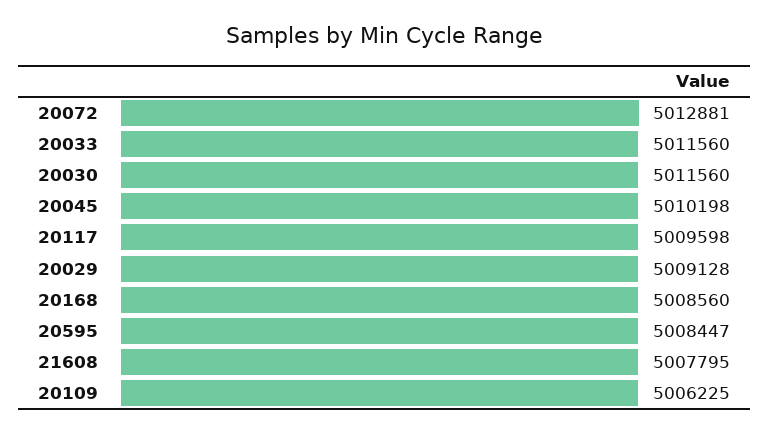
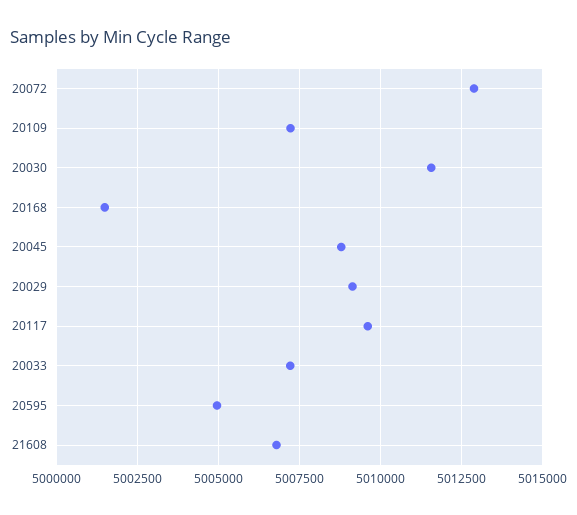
20033: 5011560 -> 5007250
20045: 5010198 -> 5008750
20168: 5008560 -> 5001500
20595: 5008447 -> 5005000
21608: 5007795 -> 5006750
20109: 5006225 -> 5007250

